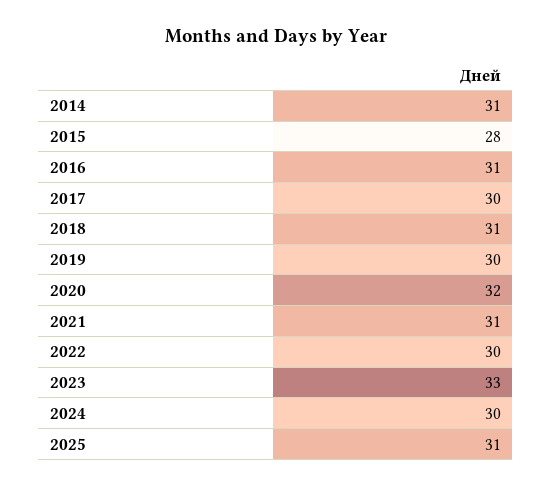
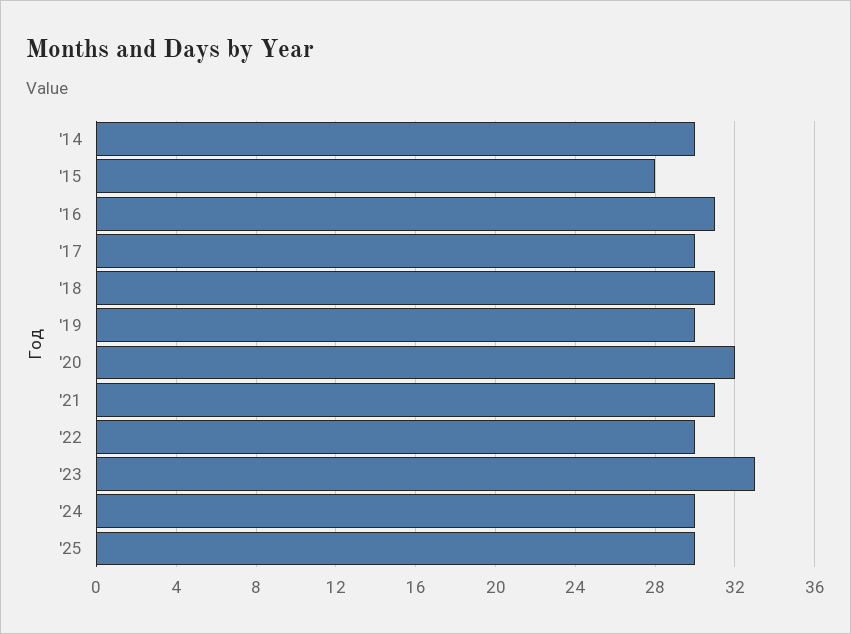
2014: 31 -> 30
2025: 31 -> 30

